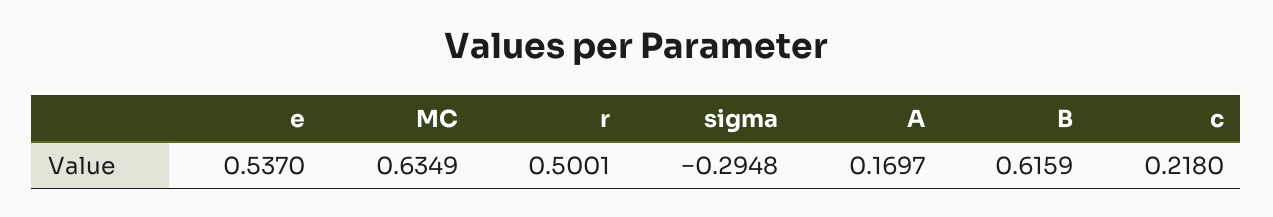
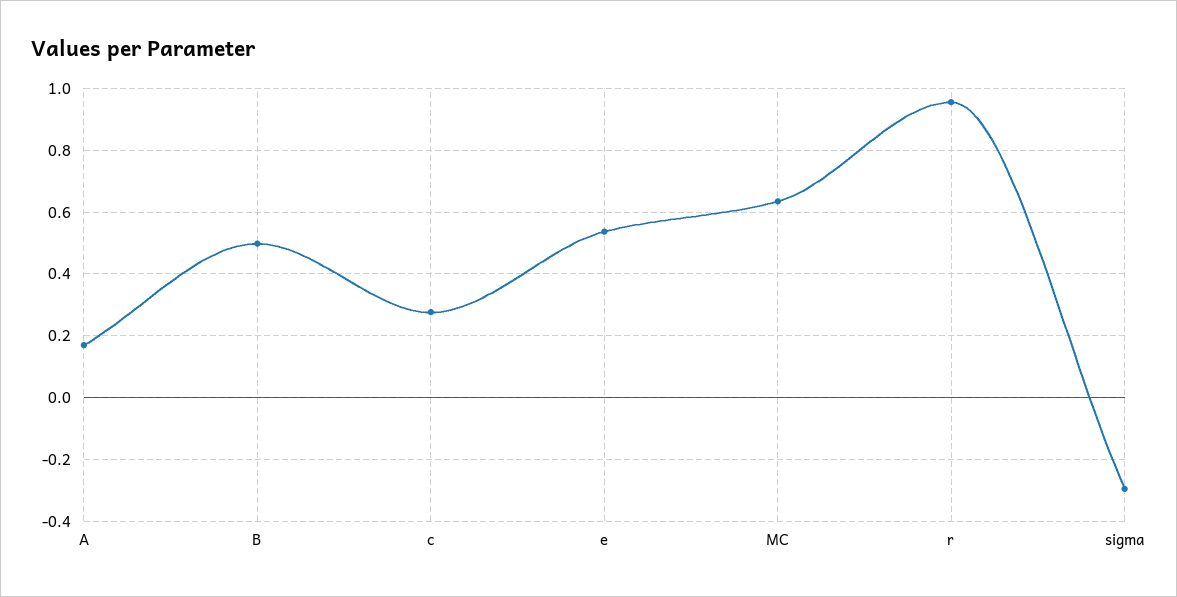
r: 0.5001 -> 0.96
B: 0.6159 -> 0.5
c: 0.218 -> 0.28

